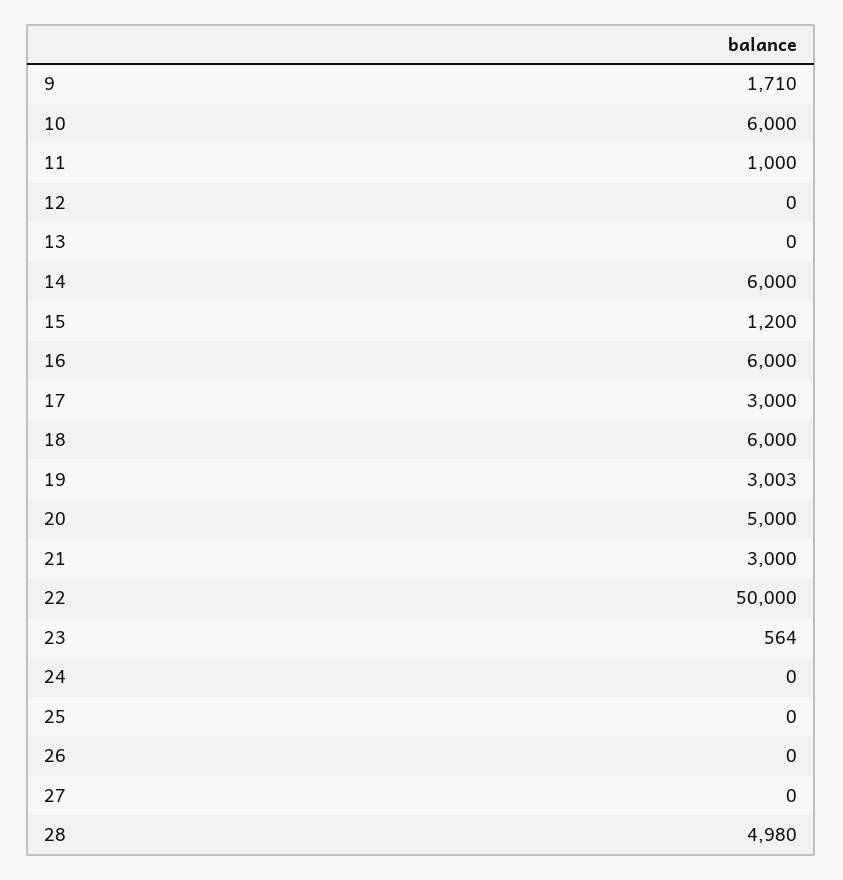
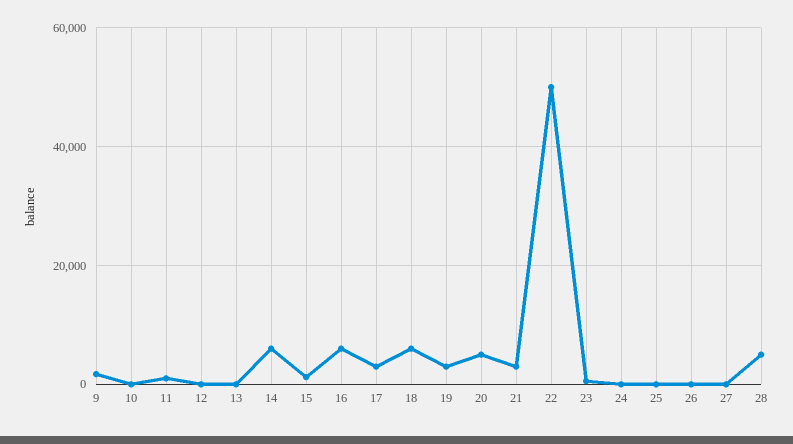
10: 6000 -> 0

